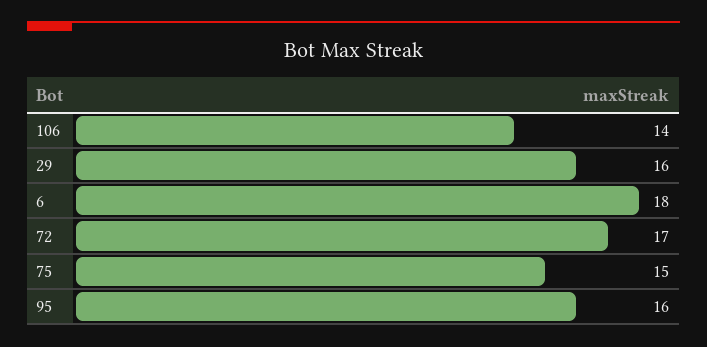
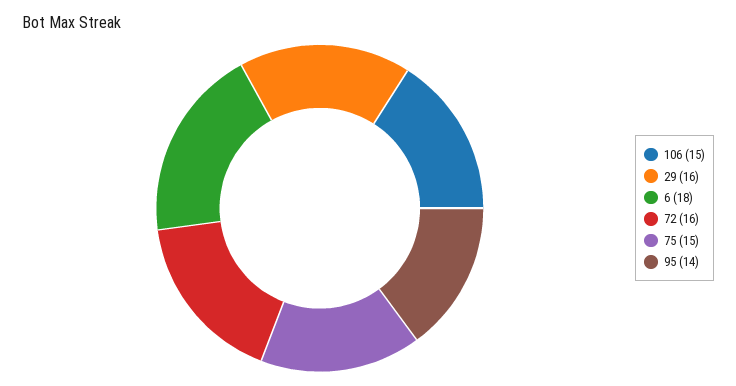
106: 14 -> 15
72: 17 -> 16
95: 16 -> 14

